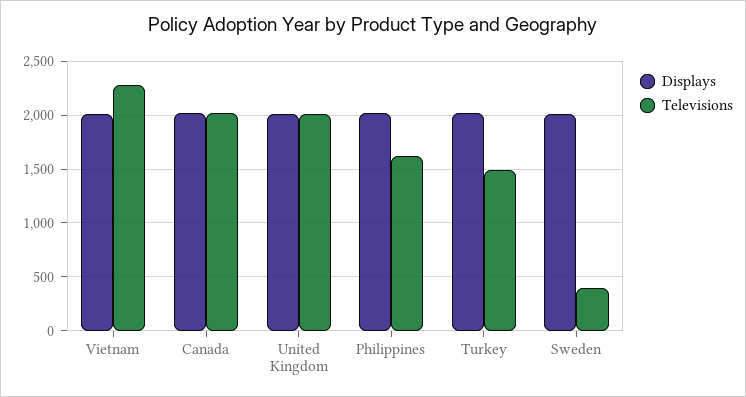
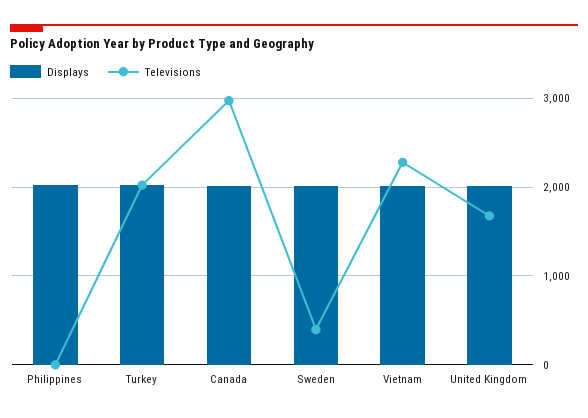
Televisions, Canada: 2000 -> 3000
Televisions, United Kingdom: 2000 -> 1700
Televisions, Philippines: 1600 -> 0
Televisions, Turkey: 1500 -> 2000

